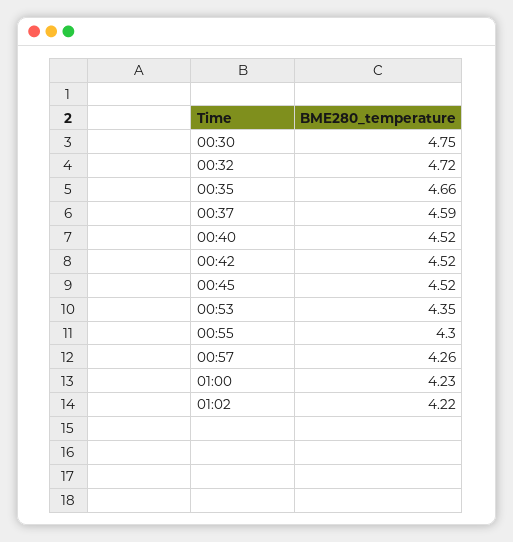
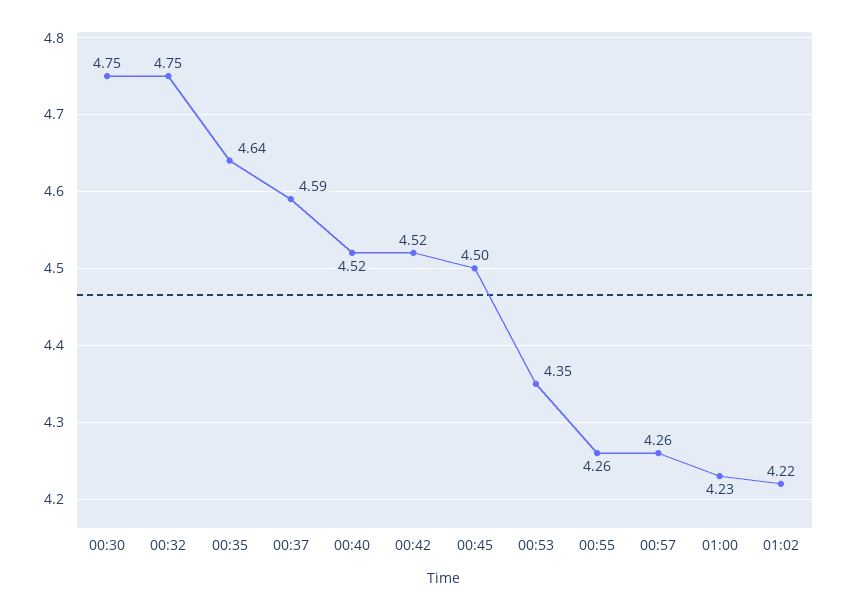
00:32: 4.72 -> 4.75
00:35: 4.66 -> 4.64
00:45: 4.52 -> 4.5
00:55: 4.3 -> 4.26

